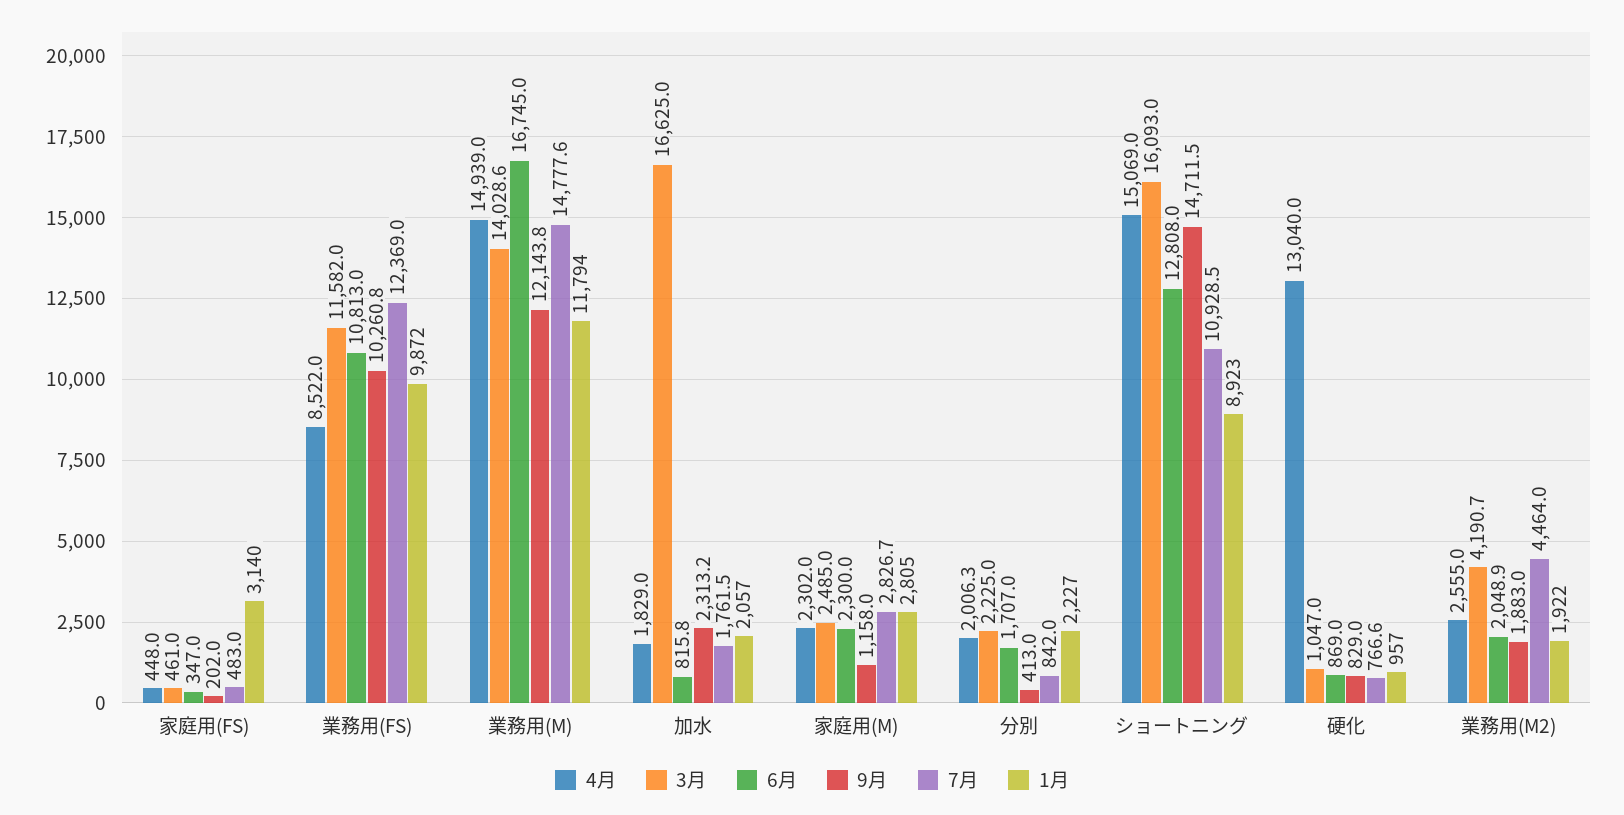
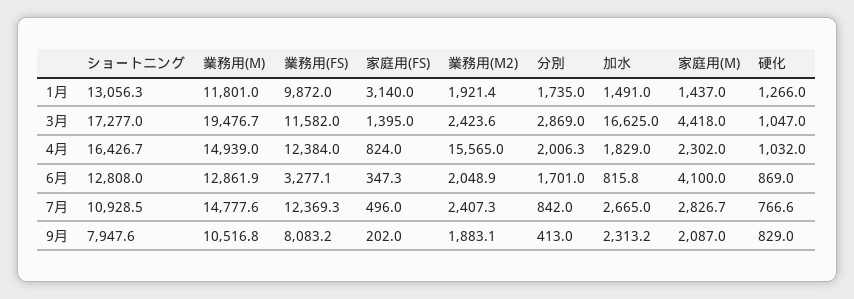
4月, 家庭用(FS): 448 -> 824
3月, 家庭用(FS): 461 -> 1395
6月, 家庭用(FS): 347 -> 347.3
7月, 家庭用(FS): 483 -> 496
4月, 業務用(FS): 8522 -> 12384
6月, 業務用(FS): 10813 -> 3277.1
9月, 業務用(FS): 10260.8 -> 8083.2
7月, 業務用(FS): 12369 -> 12369.3
3月, 業務用(M): 14028.6 -> 19476.7
6月, 業務用(M): 16745 -> 12861.9
9月, 業務用(M): 12143.8 -> 10516.8
1月, 業務用(M): 11794 -> 11801
7月, 加水: 1761.5 -> 2665
1月, 加水: 2057 -> 1491
3月, 家庭用(M): 2485 -> 4418
6月, 家庭用(M): 2300 -> 4100
9月, 家庭用(M): 1158 -> 2087
1月, 家庭用(M): 2805 -> 1437
3月, 分別: 2225 -> 2869
6月, 分別: 1707 -> 1701
1月, 分別: 2227 -> 1735
4月, ショートニング: 15069 -> 16426.7
3月, ショートニング: 16093 -> 17277
9月, ショートニング: 14711.5 -> 7947.6
1月, ショートニング: 8923 -> 13056.3
4月, 硬化: 13040 -> 1032
1月, 硬化: 957 -> 1266
4月, 業務用(M2): 2555 -> 15565
3月, 業務用(M2): 4190.7 -> 2423.6
9月, 業務用(M2): 1883 -> 1883.1
7月, 業務用(M2): 4464 -> 2407.3
1月, 業務用(M2): 1922 -> 1921.4

